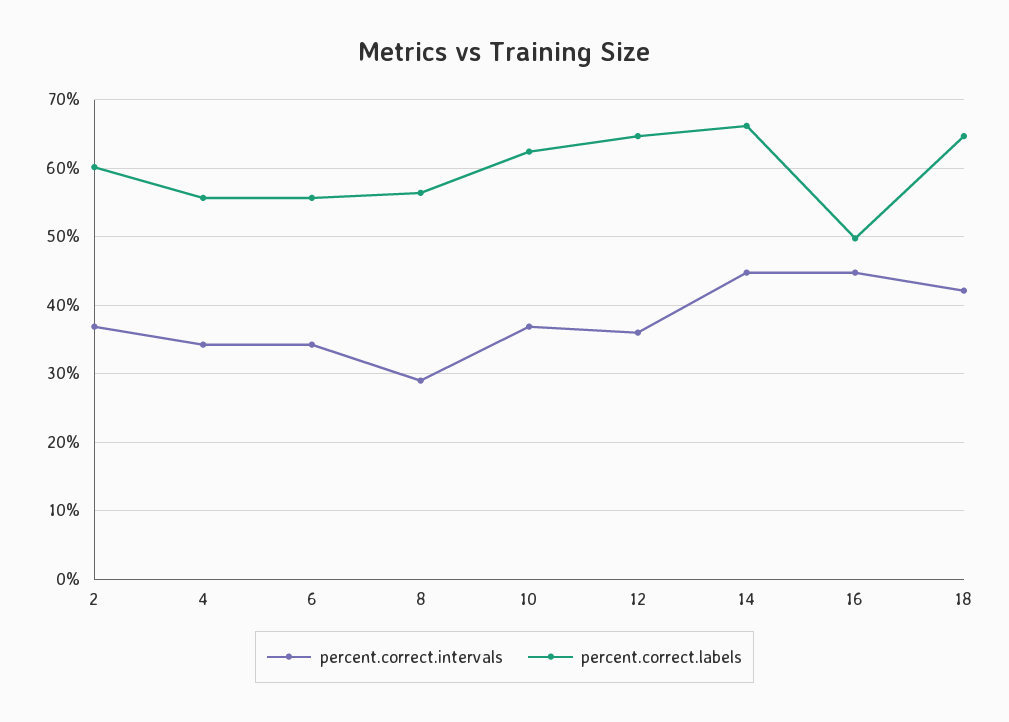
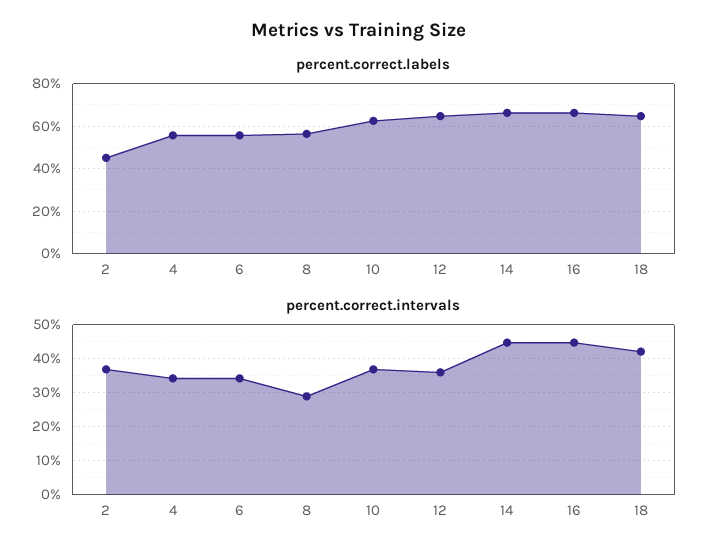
percent.correct.labels, 2: 60 -> 45
percent.correct.labels, 16: 50 -> 65

